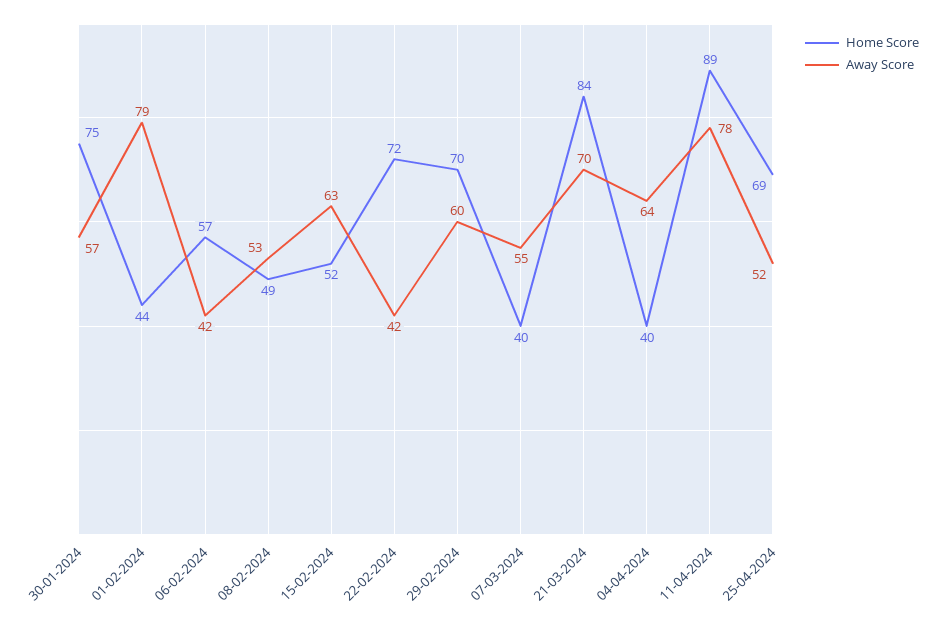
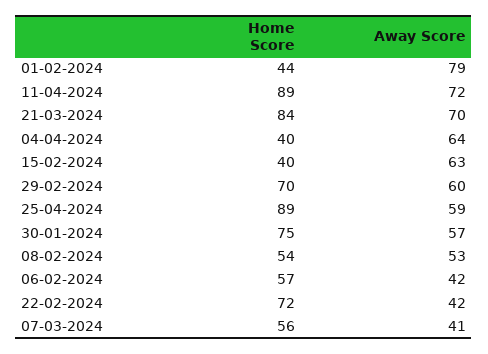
Home Score, 08-02-2024: 49 -> 54
Home Score, 15-02-2024: 52 -> 40
Home Score, 07-03-2024: 40 -> 56
Away Score, 07-03-2024: 55 -> 41
Away Score, 11-04-2024: 78 -> 72
Home Score, 25-04-2024: 69 -> 89
Away Score, 25-04-2024: 52 -> 59

